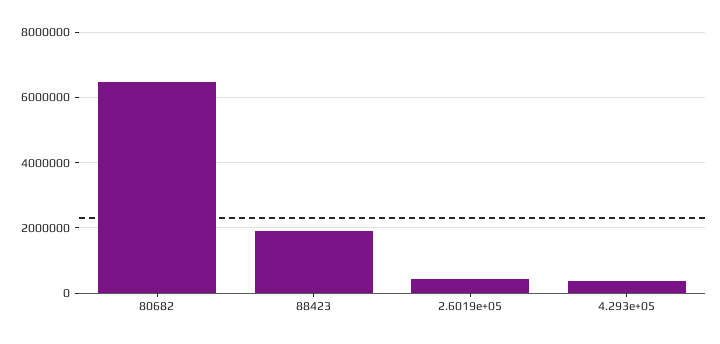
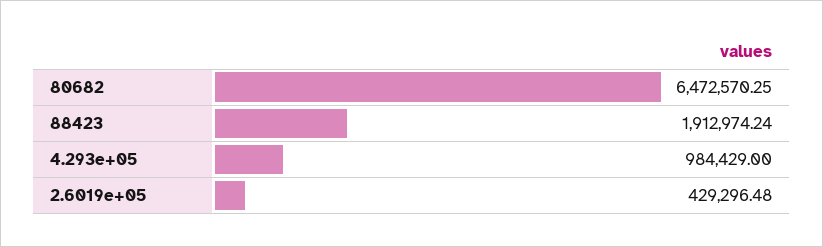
4.293e+05: 400000 -> 984429

